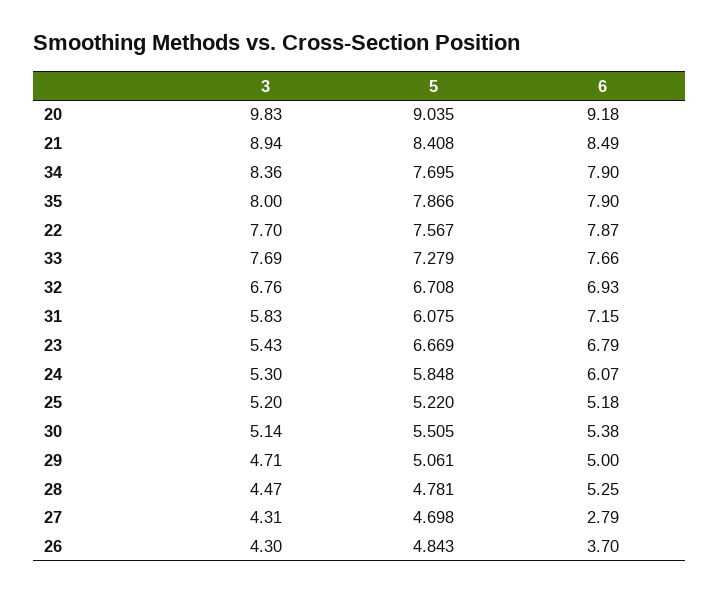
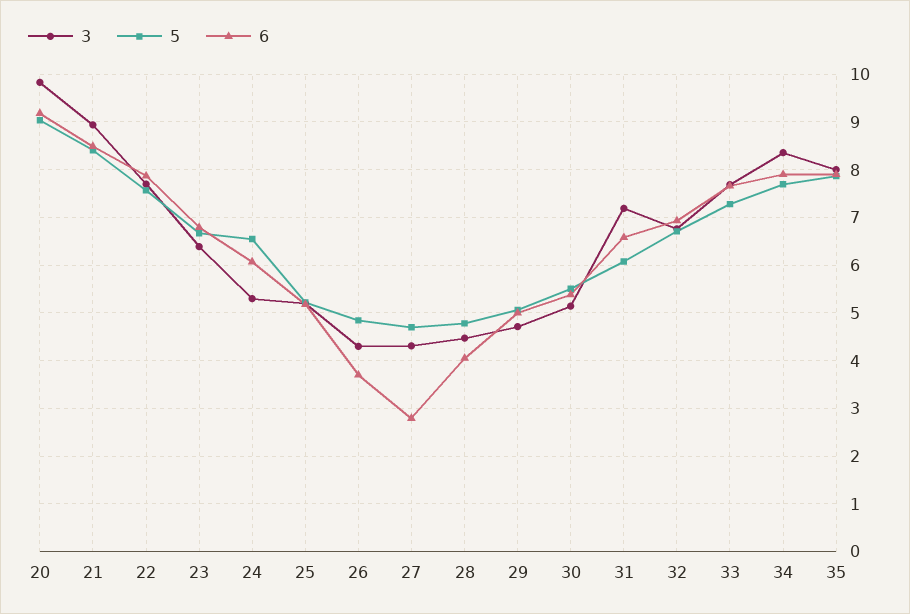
3, 31: 5.83 -> 7.2
6, 31: 7.15 -> 6.6
3, 23: 5.43 -> 6.4
5, 24: 5.848 -> 6.6
6, 28: 5.25 -> 4

